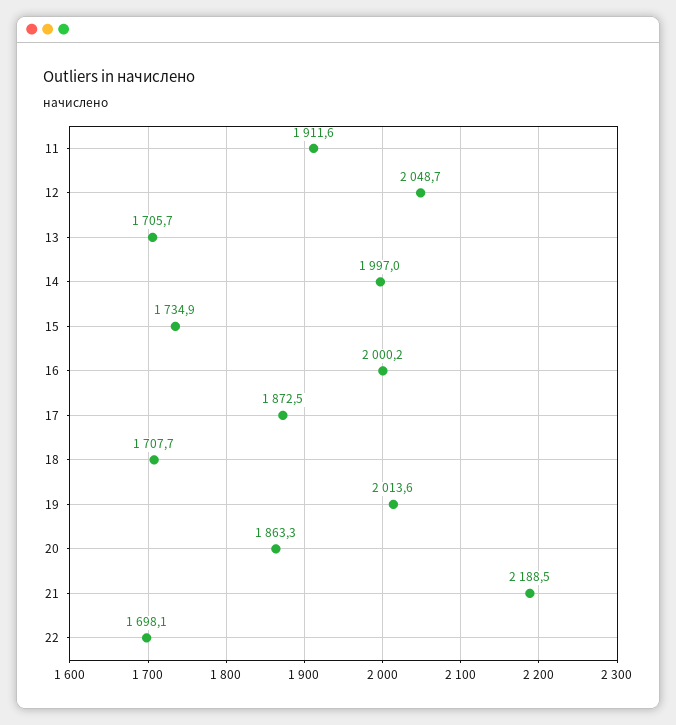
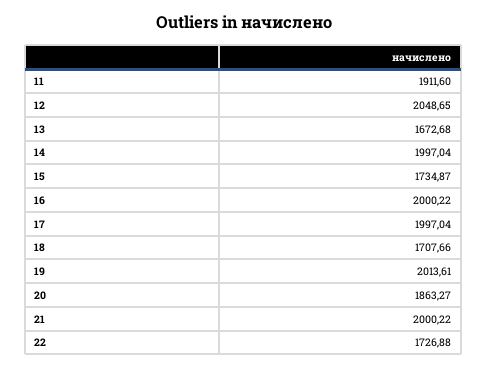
13: 1705.7 -> 1672.68
17: 1872.5 -> 1997.04
21: 2188.5 -> 2000.22
22: 1698.1 -> 1726.88

